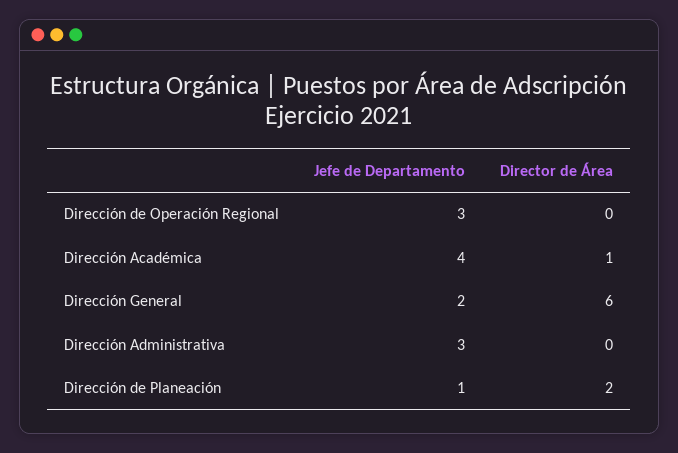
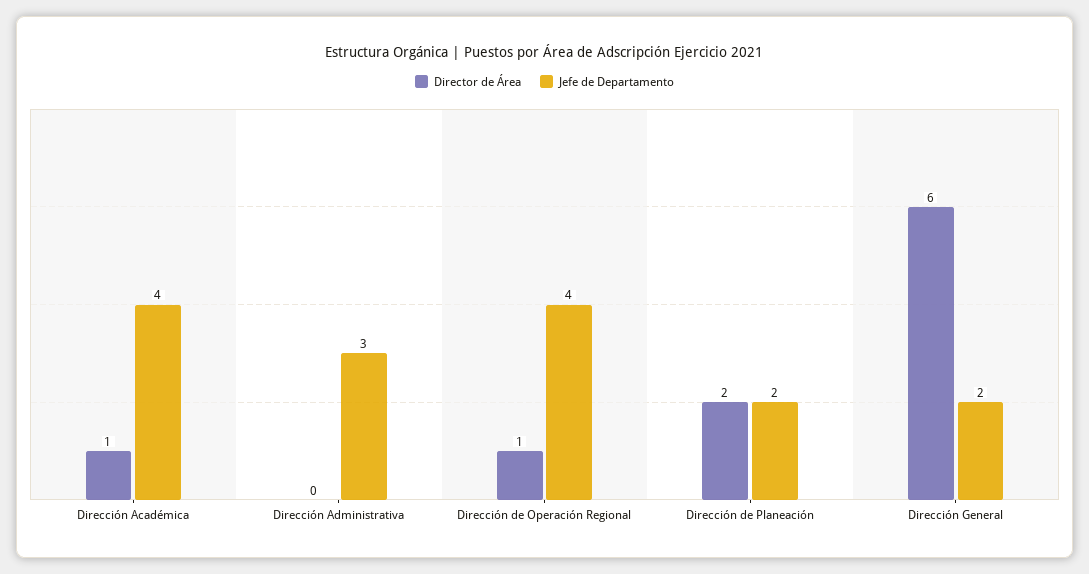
Jefe de Departamento, Dirección de Operación Regional: 3 -> 4
Director de Área, Dirección de Operación Regional: 0 -> 1
Jefe de Departamento, Dirección de Planeación: 1 -> 2

